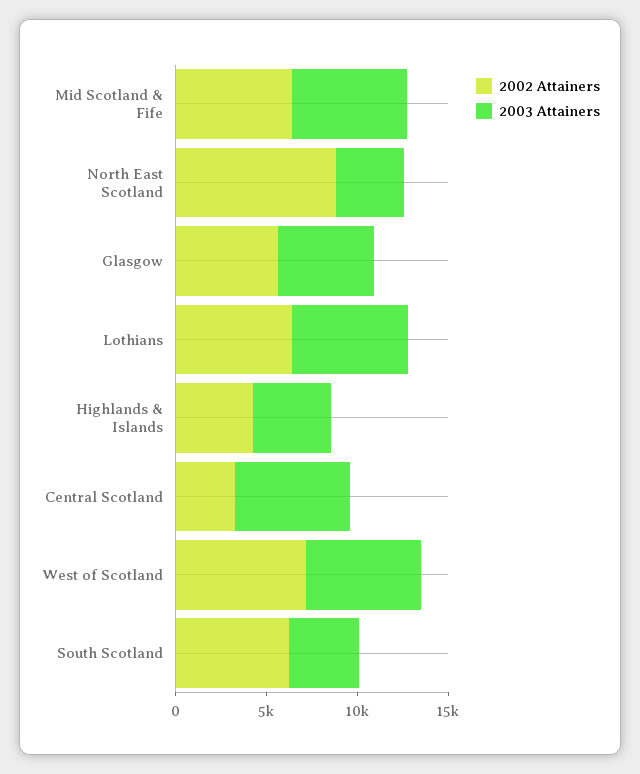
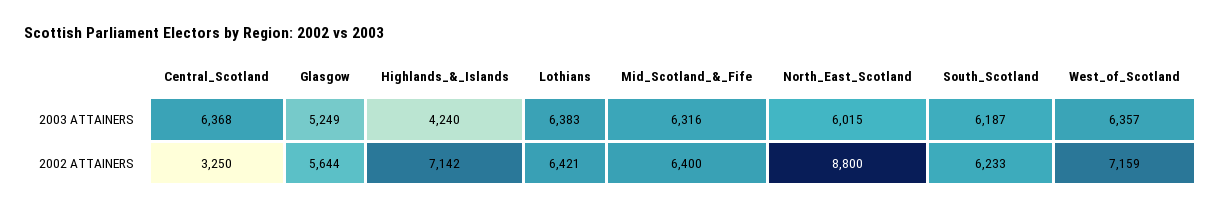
2003 Attainers, North East Scotland: 4000 -> 6015
2002 Attainers, Highlands & Islands: 4000 -> 7142
2003 Attainers, South Scotland: 4000 -> 6187

